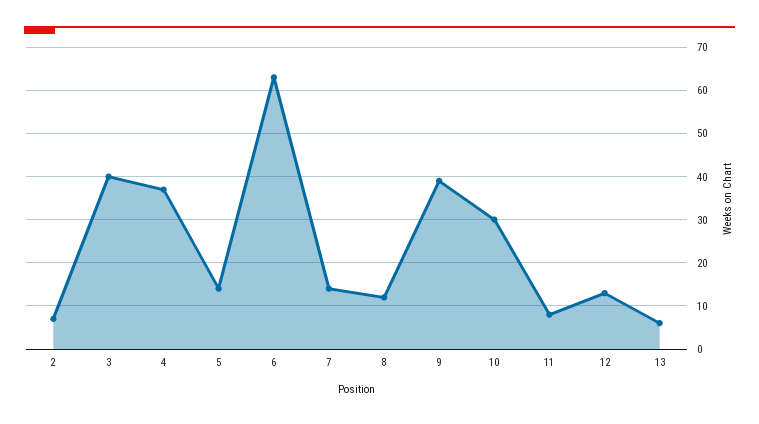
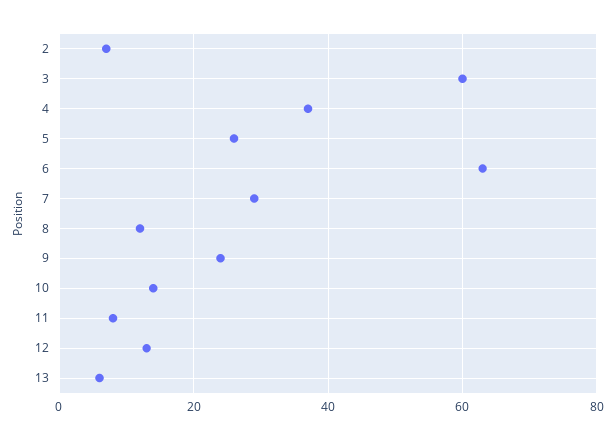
3: 40 -> 60
5: 15 -> 25
7: 15 -> 30
9: 40 -> 25
10: 30 -> 15

